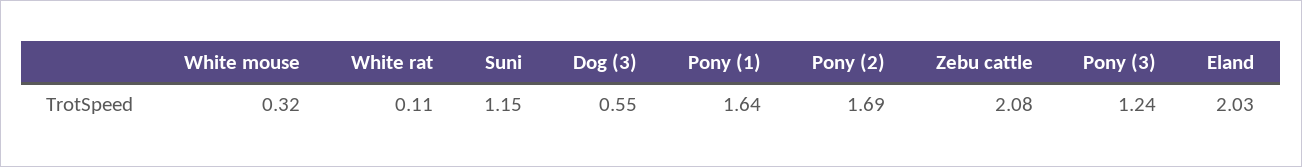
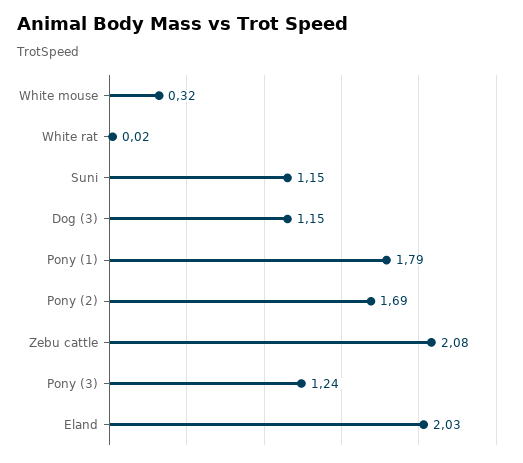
White rat: 0.11 -> 0.02
Dog (3): 0.55 -> 1.15
Pony (1): 1.64 -> 1.79

